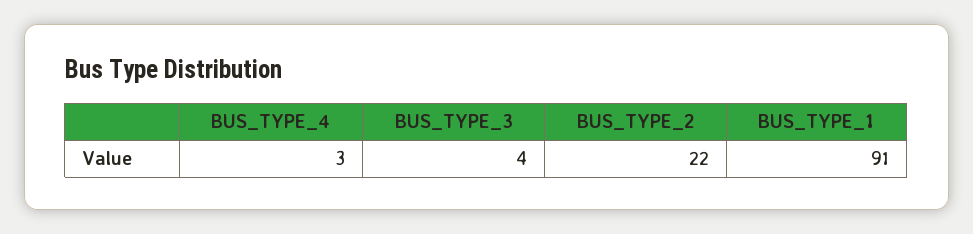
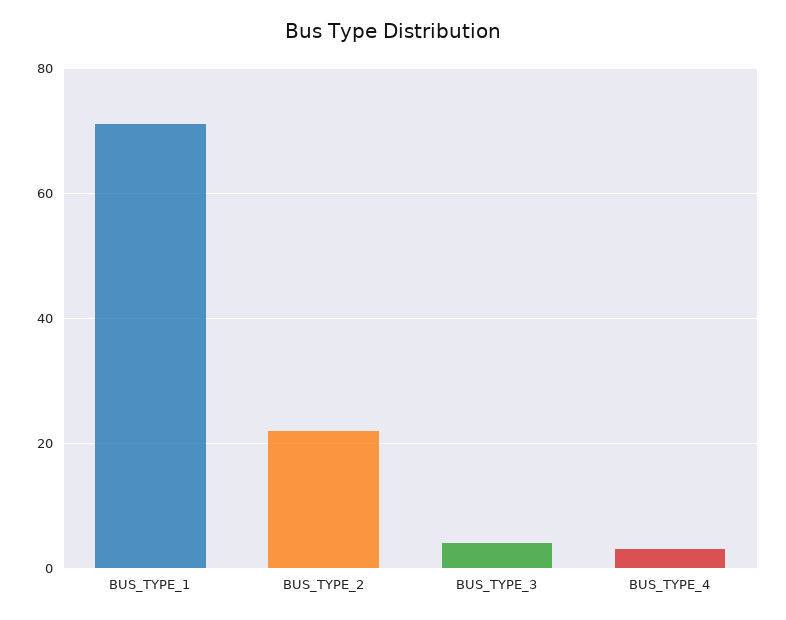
BUS_TYPE_1: 91 -> 70

